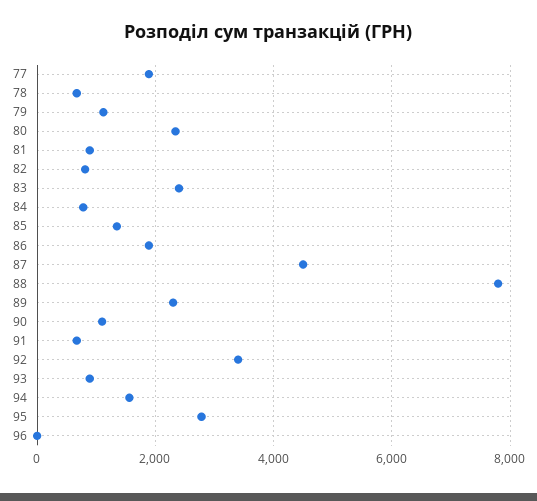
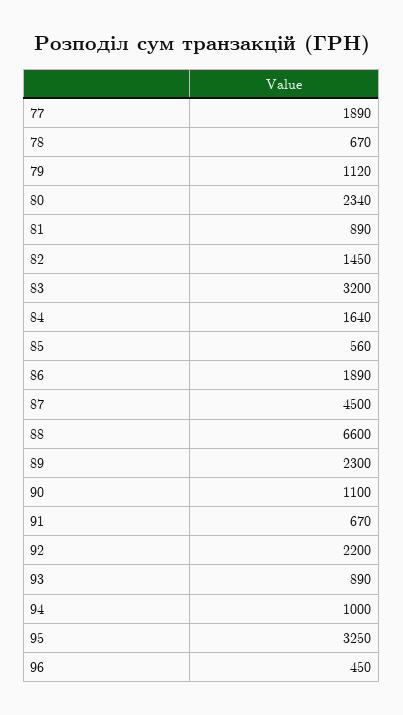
82: 800 -> 1450
83: 2400 -> 3200
84: 800 -> 1640
85: 1400 -> 560
88: 7800 -> 6600
92: 3400 -> 2200
94: 1600 -> 1000
95: 2800 -> 3250
96: 0 -> 450

